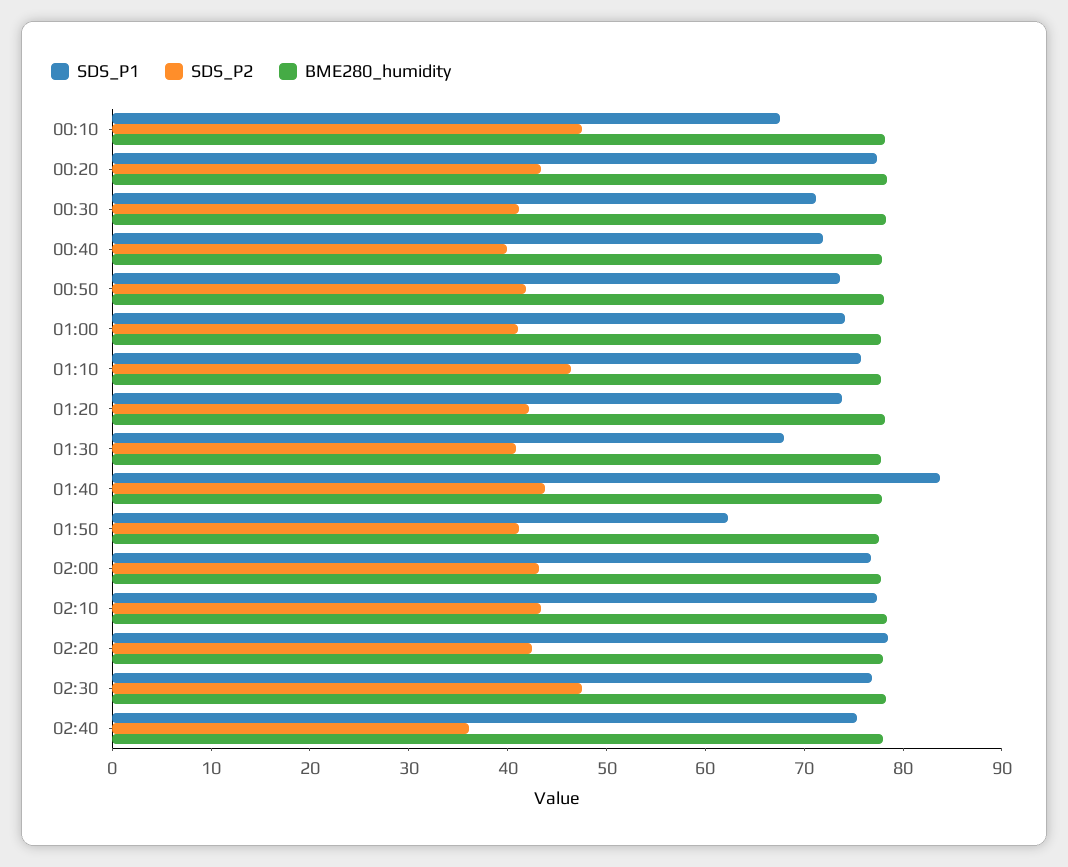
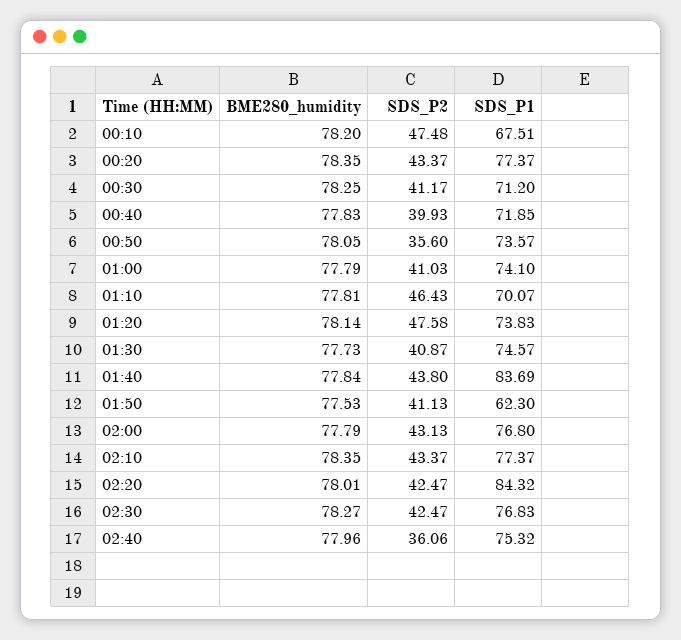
SDS_P2, 00:50: 42 -> 35.6
SDS_P1, 01:10: 76 -> 70.07
SDS_P2, 01:20: 42 -> 47.58
SDS_P1, 01:30: 68 -> 74.57
SDS_P1, 02:20: 78 -> 84.32
SDS_P2, 02:30: 48 -> 42.47

